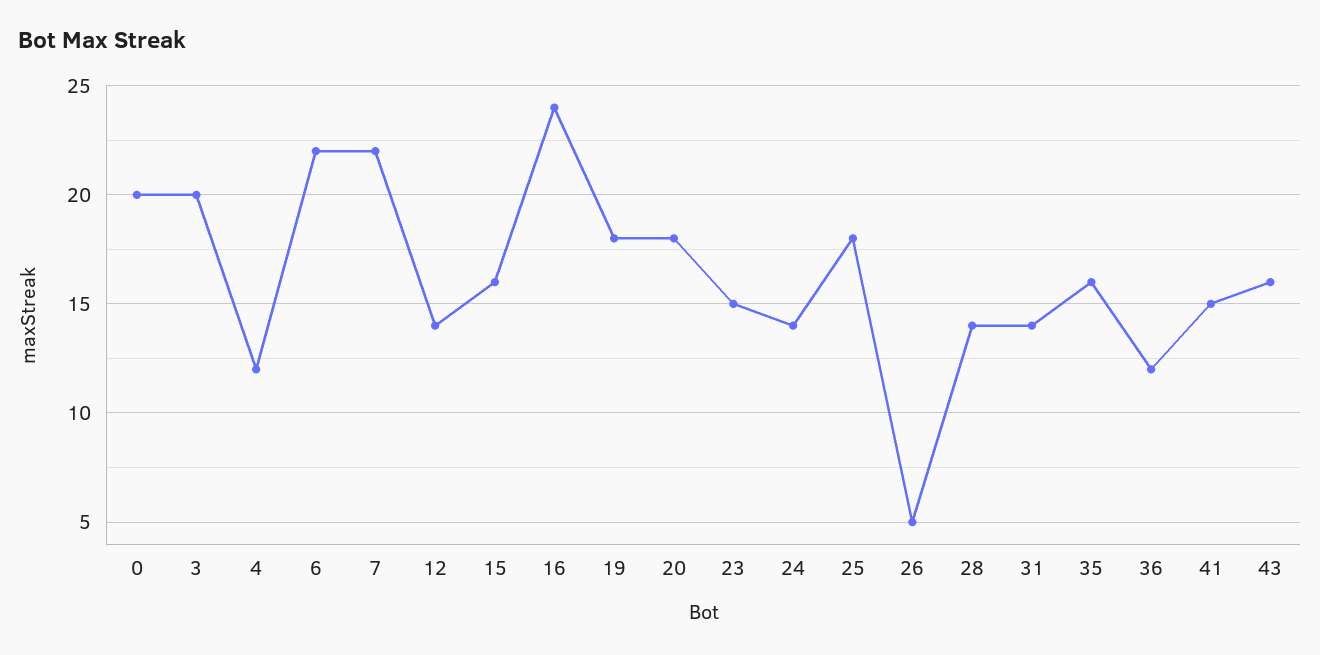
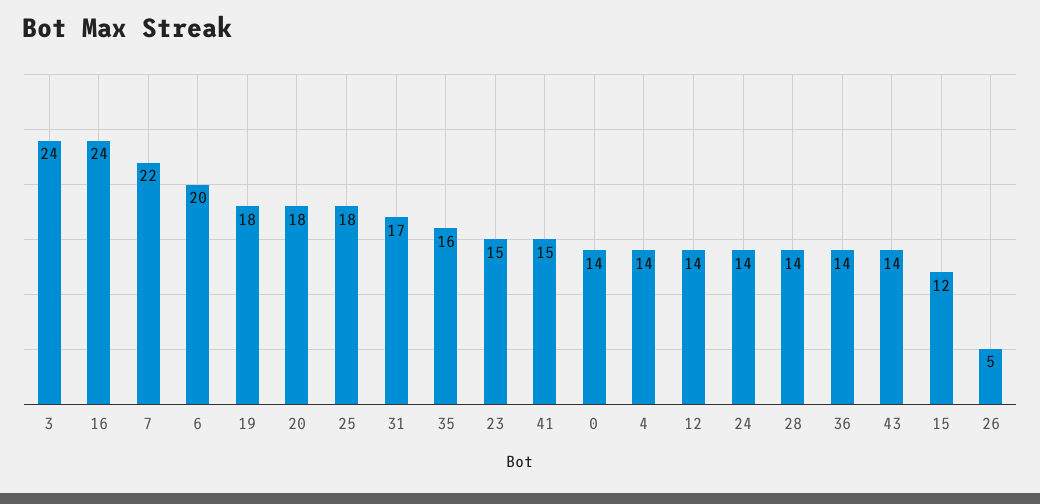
0: 20 -> 14
3: 20 -> 24
4: 12 -> 14
6: 22 -> 20
15: 16 -> 12
31: 14 -> 17
36: 12 -> 14
43: 16 -> 14

